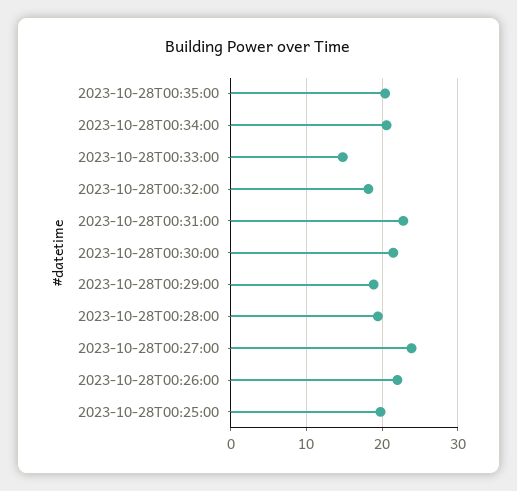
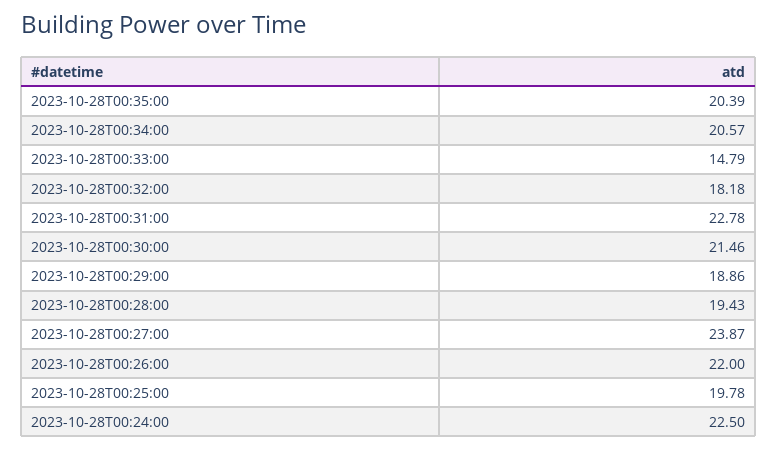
2023-10-28T00:24:00: none -> 22.5

